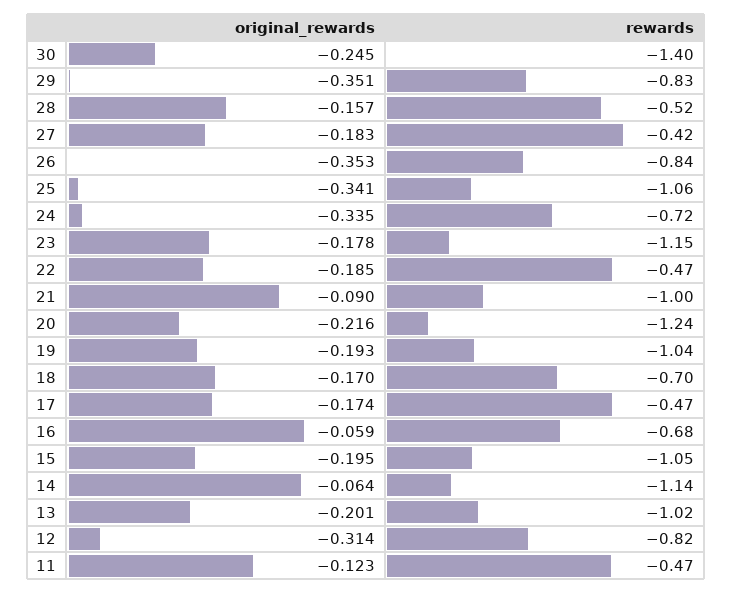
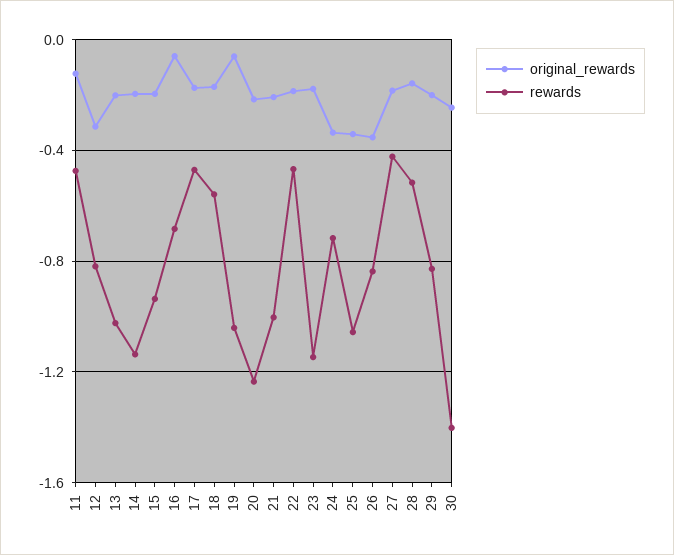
original_rewards, 29: -0.351 -> -0.2
original_rewards, 21: -0.09 -> -0.2
original_rewards, 19: -0.193 -> -0.05
rewards, 18: -0.7 -> -0.55
rewards, 15: -1.05 -> -0.95
original_rewards, 14: -0.064 -> -0.2

